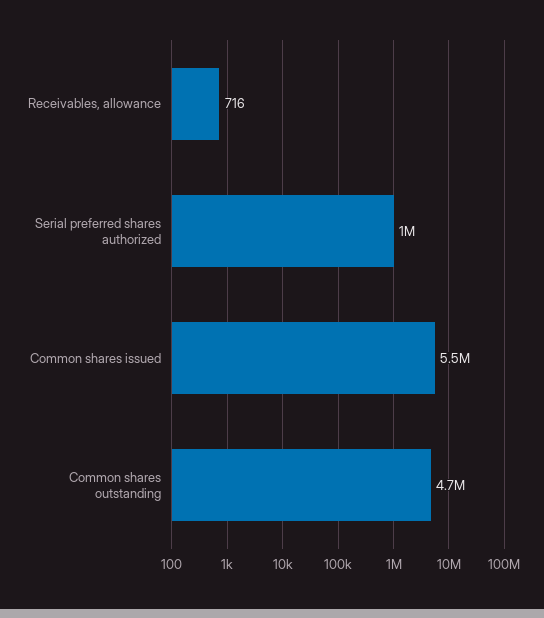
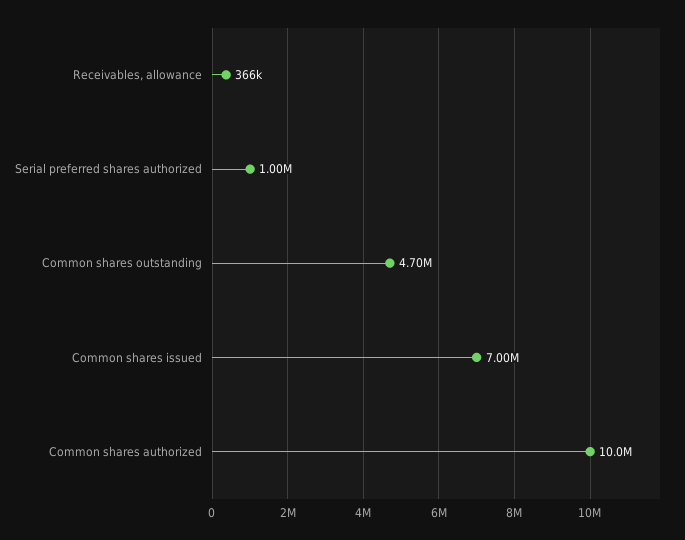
Receivables, allowance: 716 -> 366000
Common shares issued: 5500000 -> 7000000
Common shares authorized: none -> 10000000

